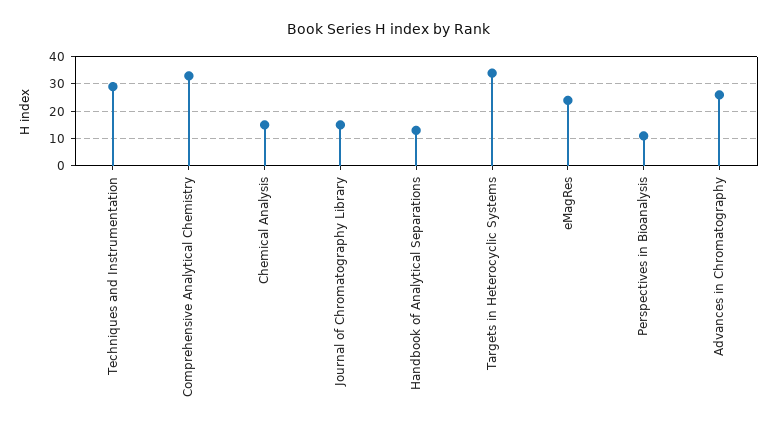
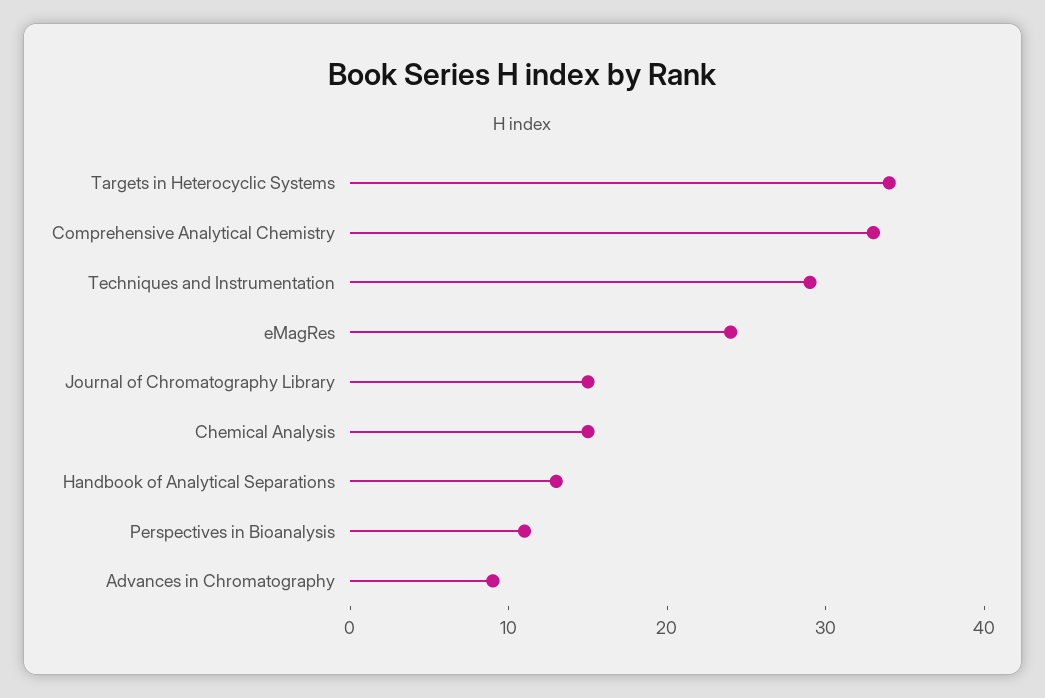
Advances in Chromatography: 25 -> 9

